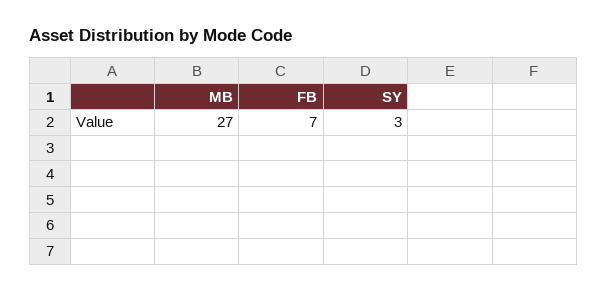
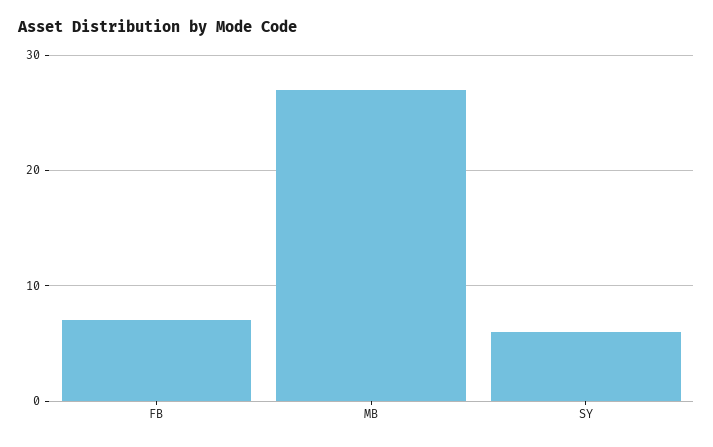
SY: 3 -> 6

